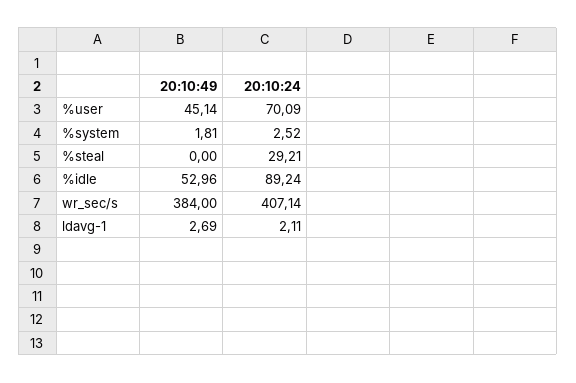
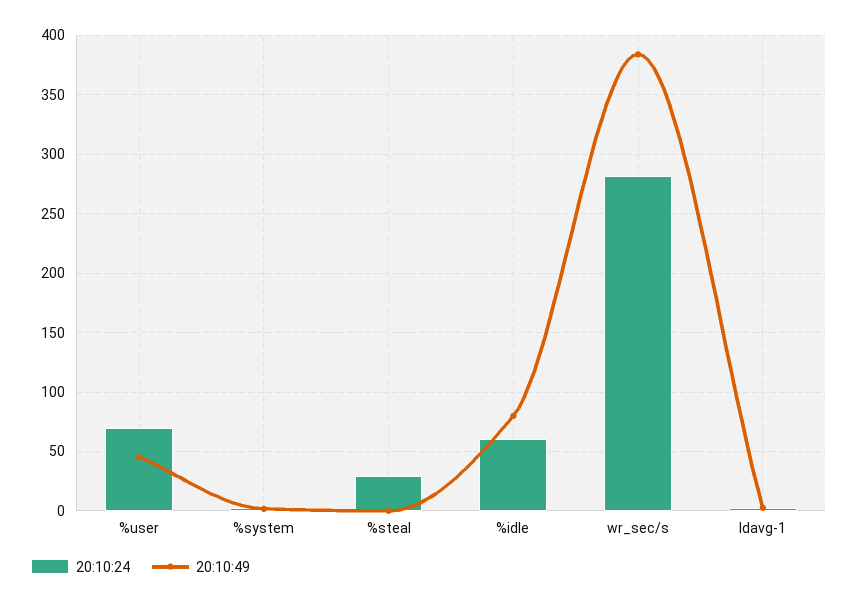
20:10:49, %idle: 52.96 -> 80
20:10:24, %idle: 89.24 -> 60
20:10:24, wr_sec/s: 407.14 -> 280

